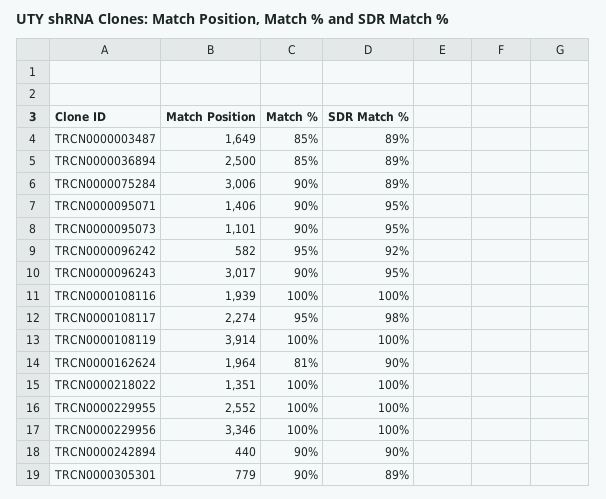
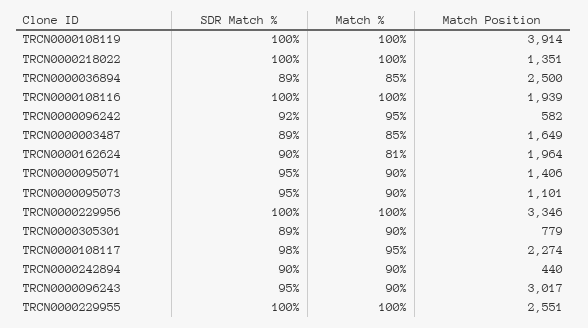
Match Position, TRCN0000075284: 3006 -> none
Match %, TRCN0000075284: 90 -> none
SDR Match %, TRCN0000075284: 89 -> none
Match Position, TRCN0000229955: 2552 -> 2551

